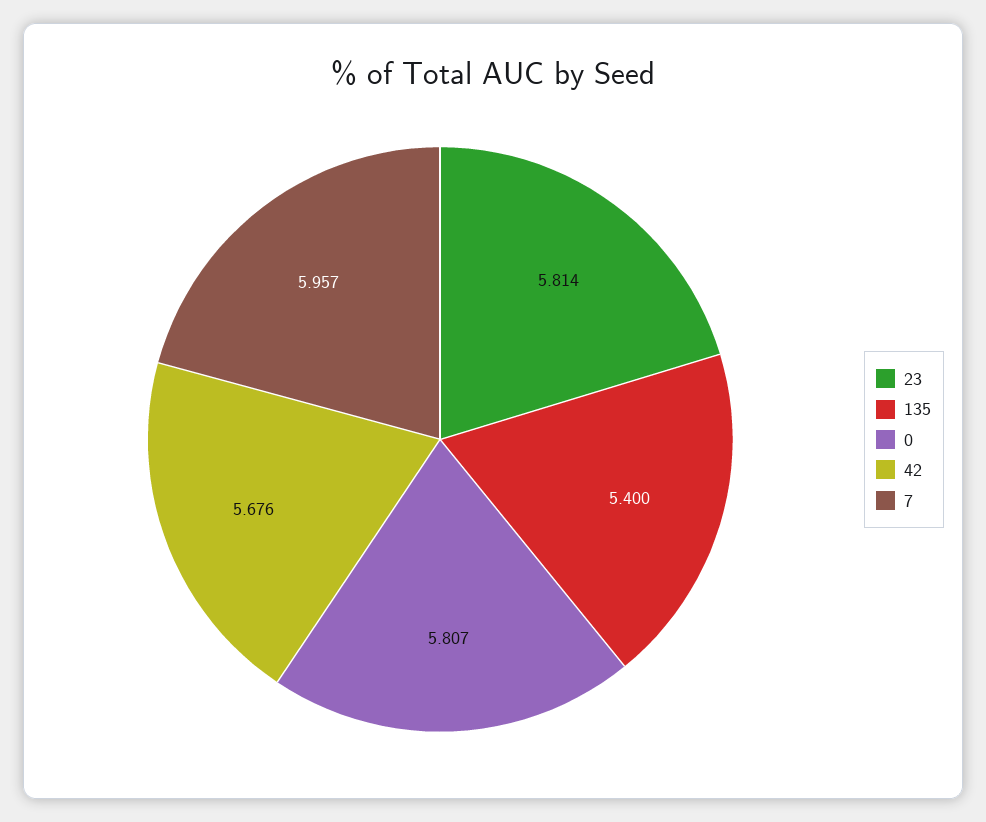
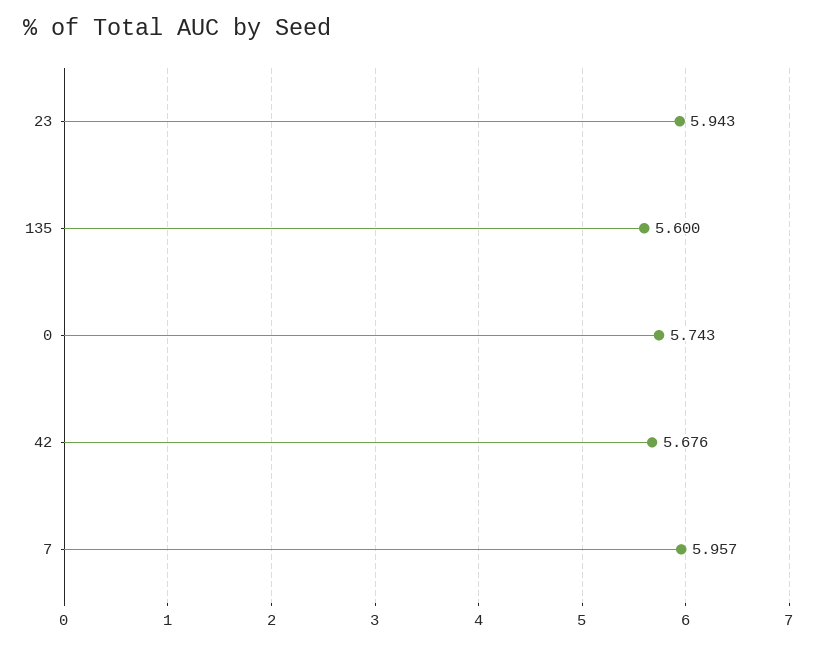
23: 5.814 -> 5.943
135: 5.4 -> 5.6
0: 5.807 -> 5.743

